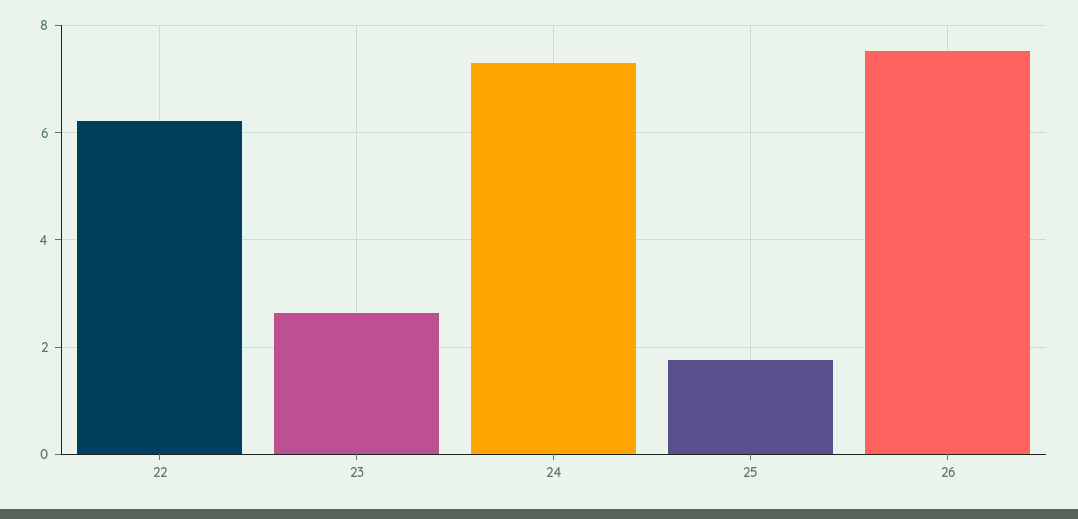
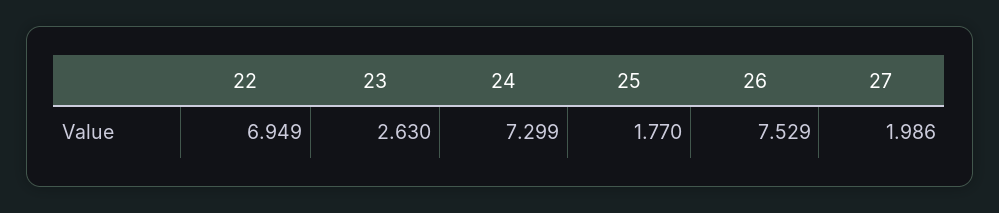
22: 6.2 -> 6.949
27: none -> 1.986

